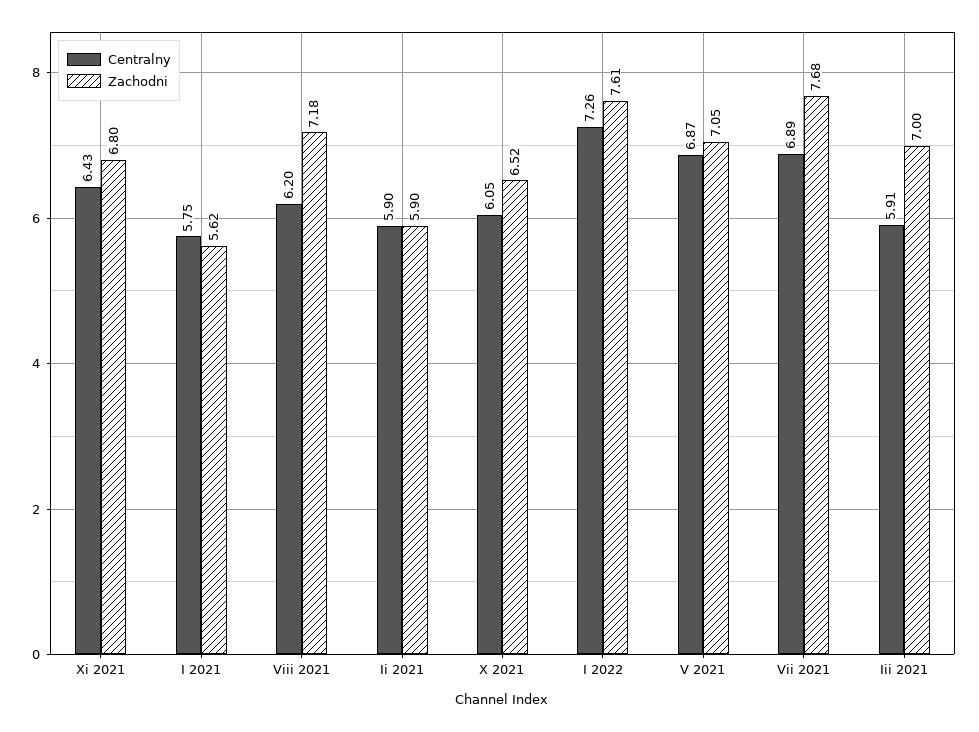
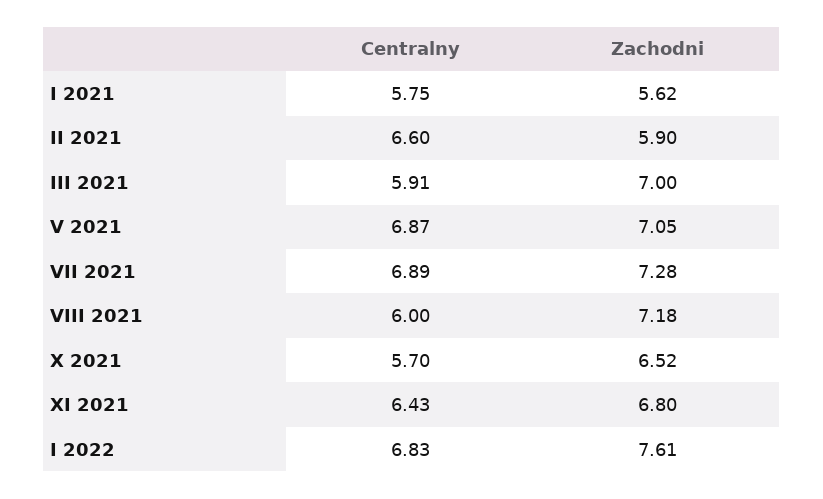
Centralny, Viii 2021: 6.2 -> 6
Centralny, Ii 2021: 5.9 -> 6.6
Centralny, X 2021: 6.05 -> 5.7
Centralny, I 2022: 7.26 -> 6.83
Zachodni, Vii 2021: 7.68 -> 7.28

